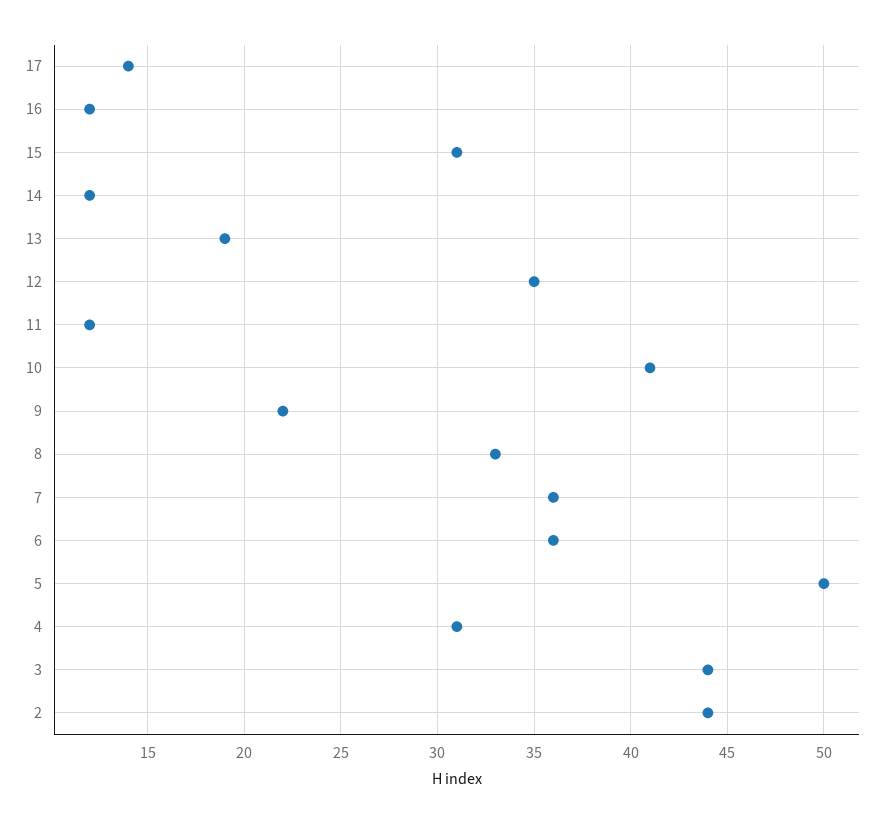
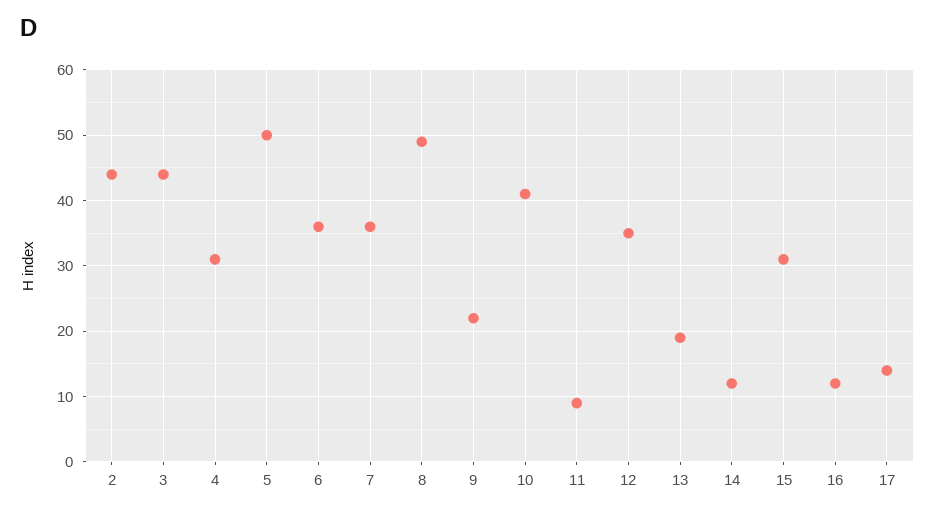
11: 12 -> 9
8: 33 -> 49

